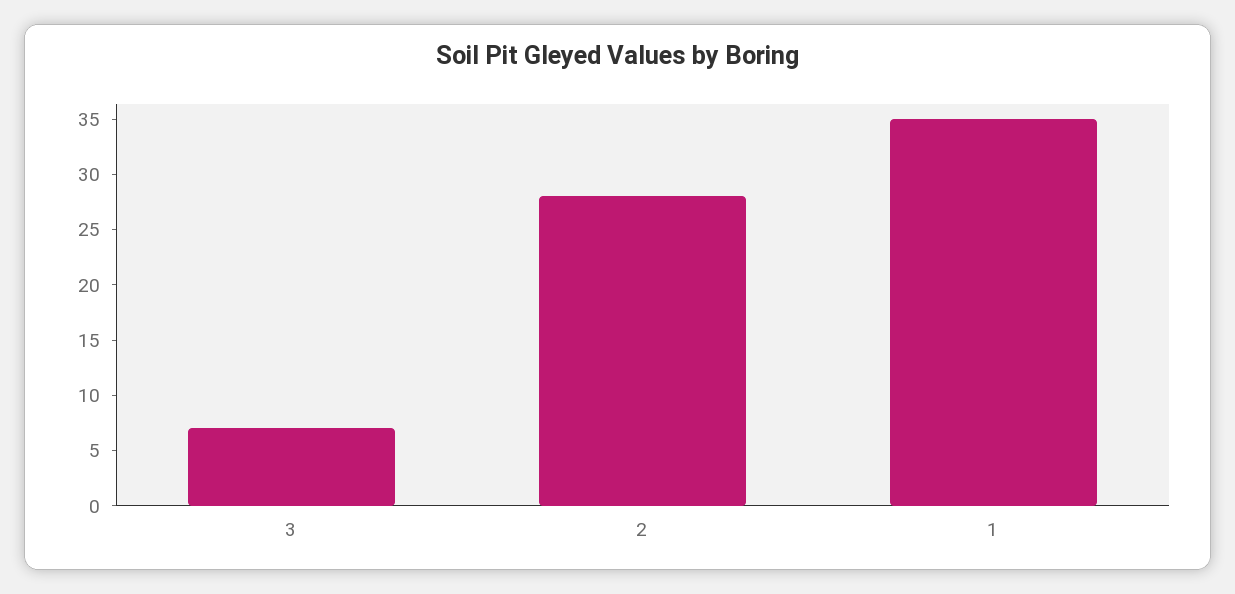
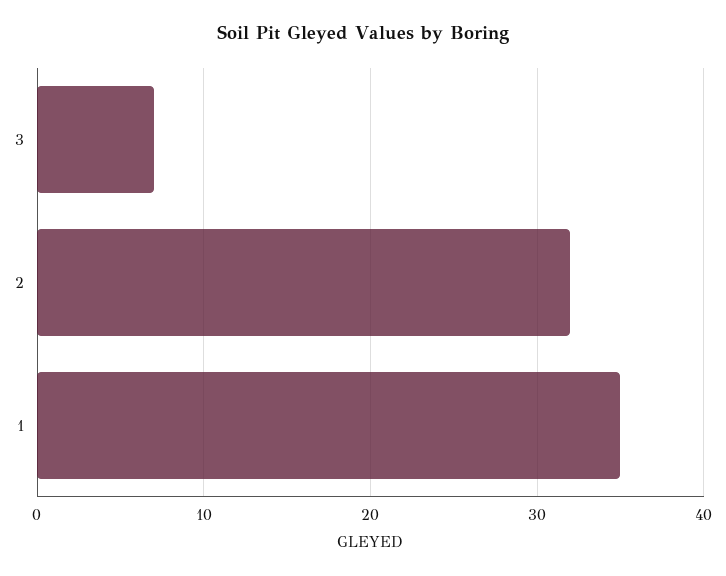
2: 28 -> 32

